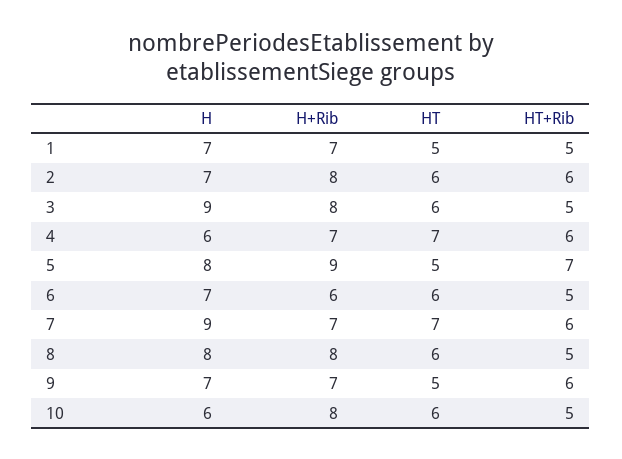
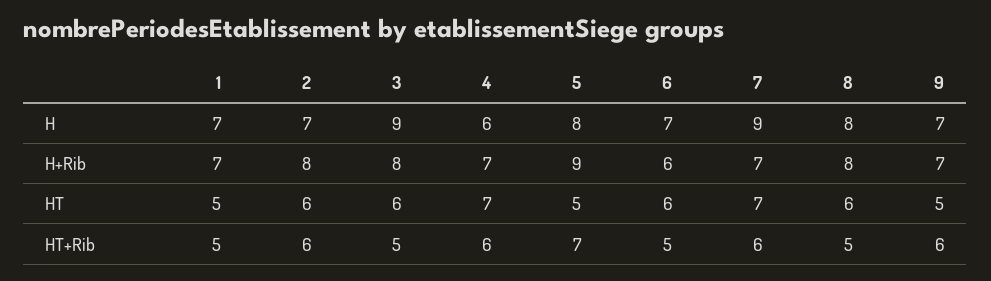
H, 10: 6 -> none
H+Rib, 10: 8 -> none
HT, 10: 6 -> none
HT+Rib, 10: 5 -> none

